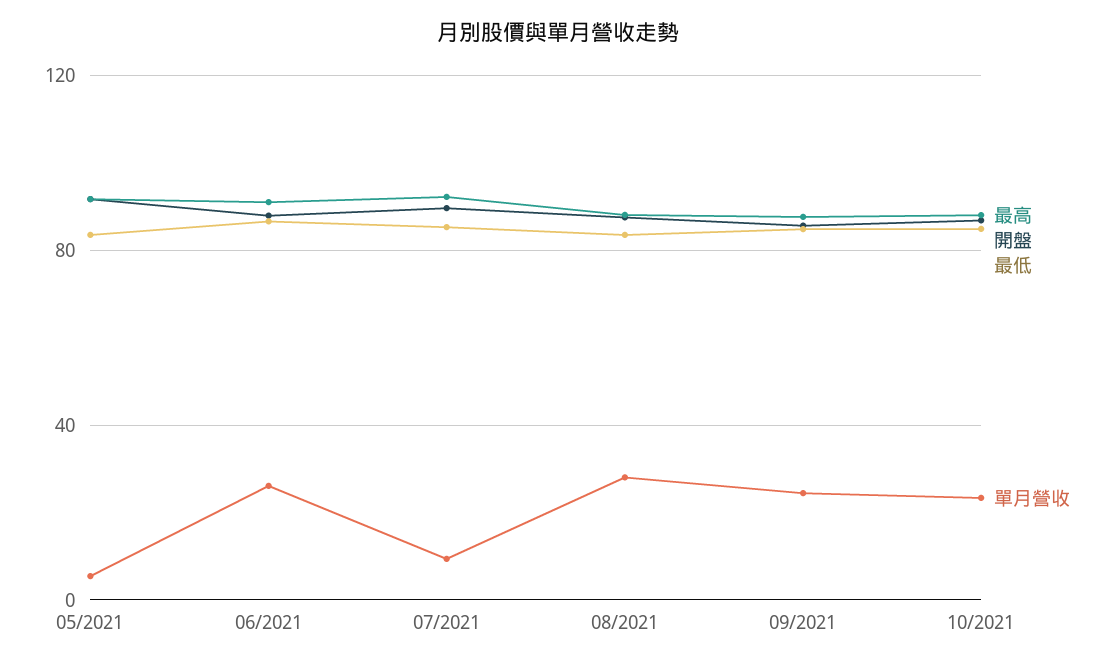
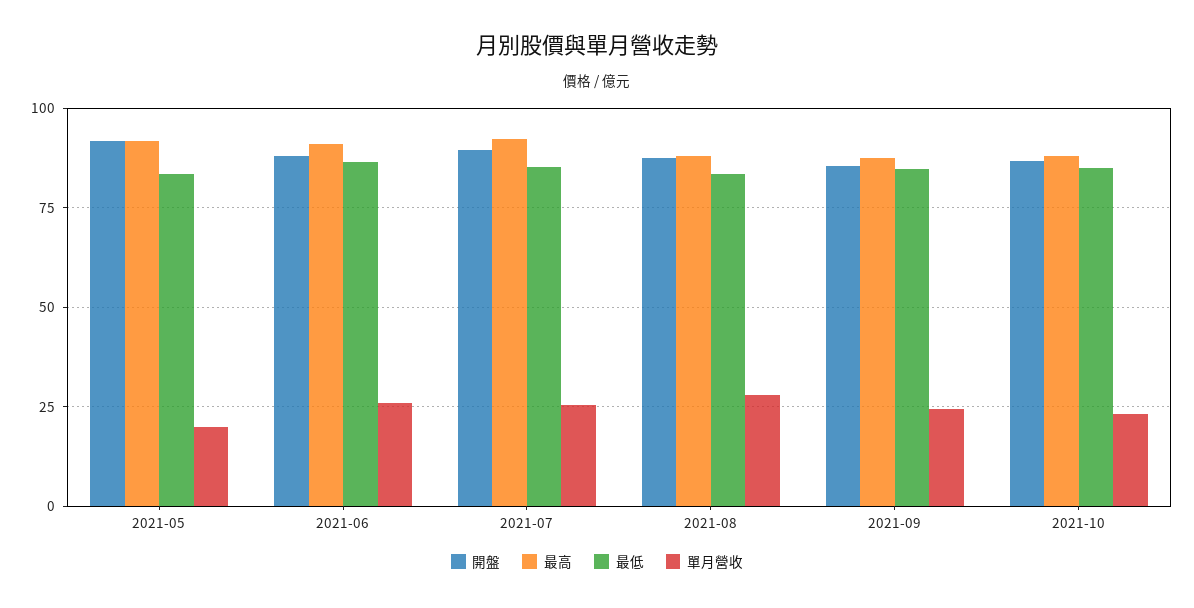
單月營收, 05/2021: 5 -> 20
單月營收, 07/2021: 10 -> 25

